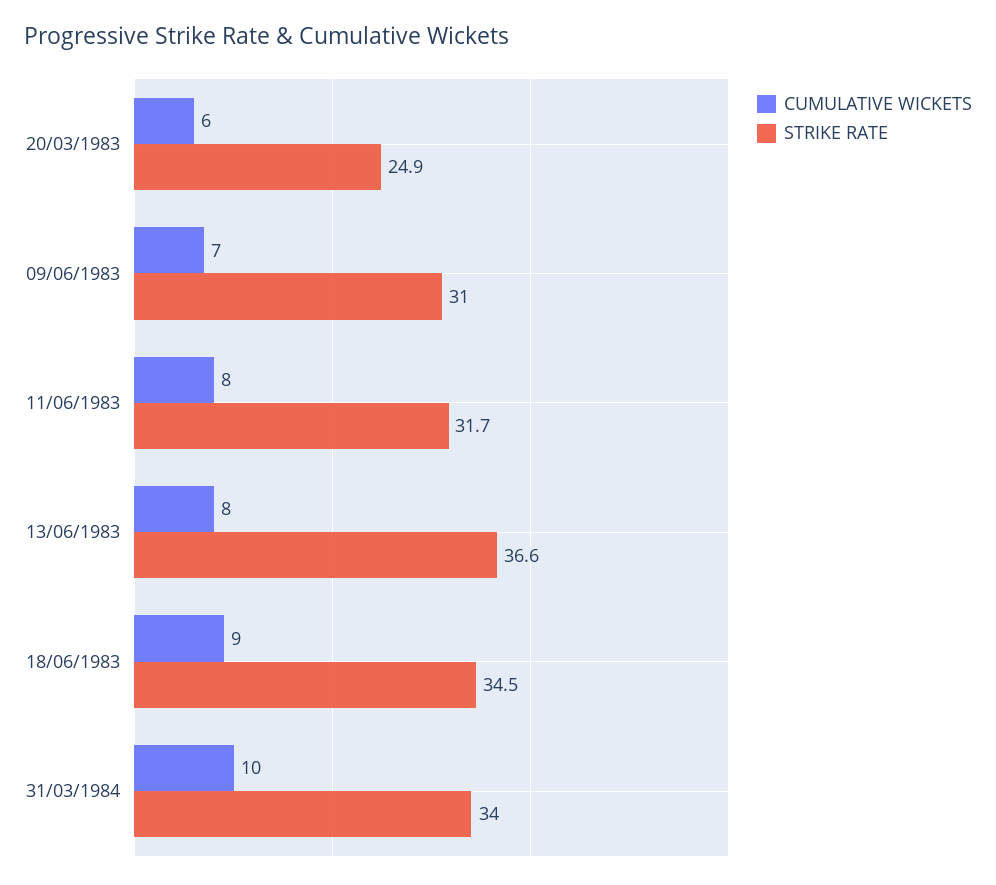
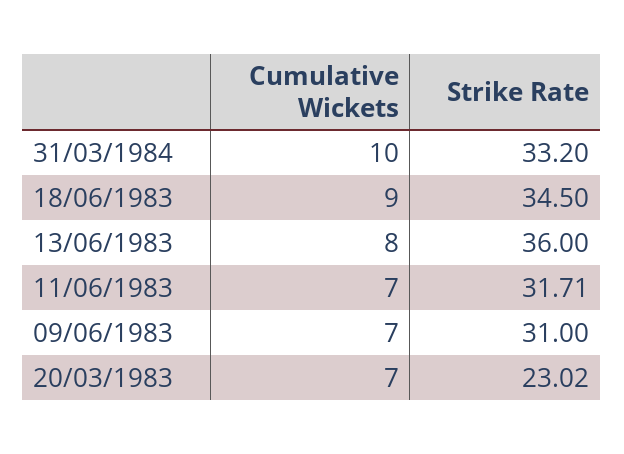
CUMULATIVE WICKETS, 20/03/1983: 6 -> 7
STRIKE RATE, 20/03/1983: 24.9 -> 23.02
CUMULATIVE WICKETS, 11/06/1983: 8 -> 7
STRIKE RATE, 13/06/1983: 36.6 -> 36
STRIKE RATE, 31/03/1984: 34 -> 33.2

